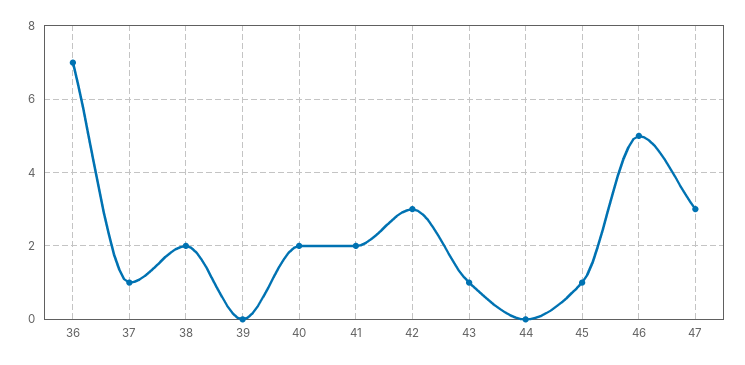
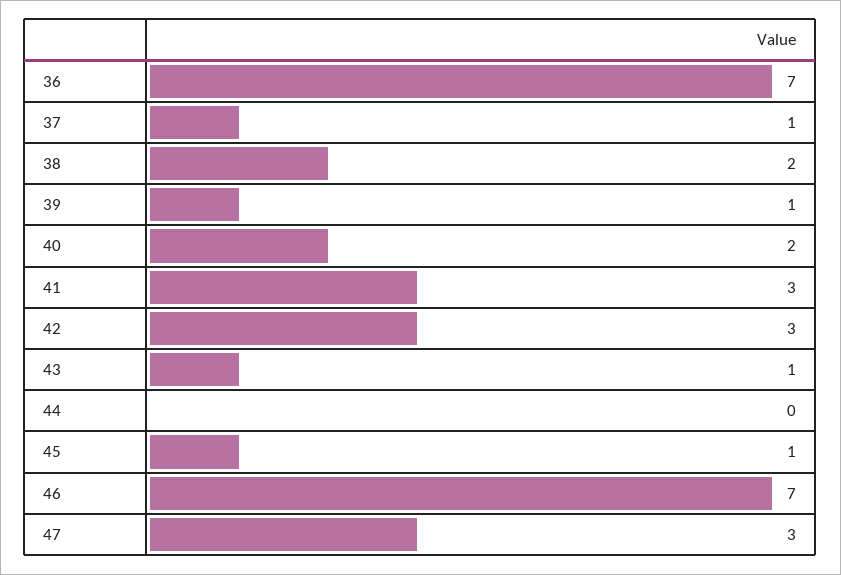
39: 0 -> 1
41: 2 -> 3
46: 5 -> 7

